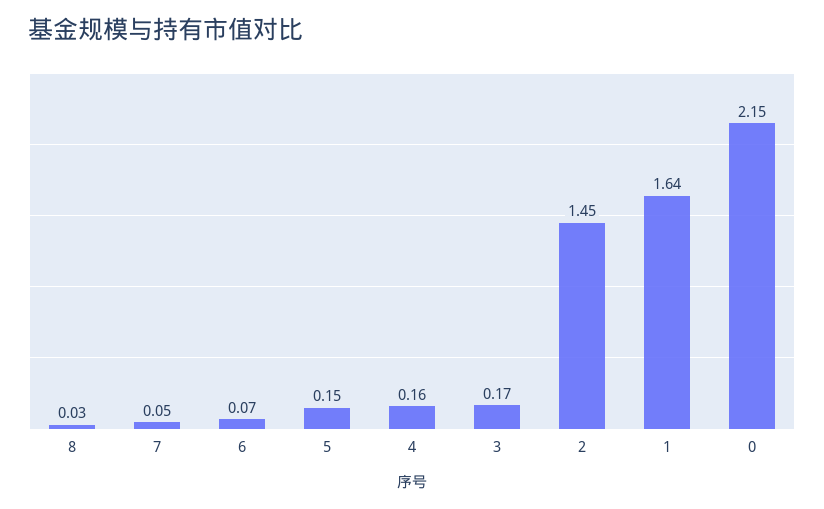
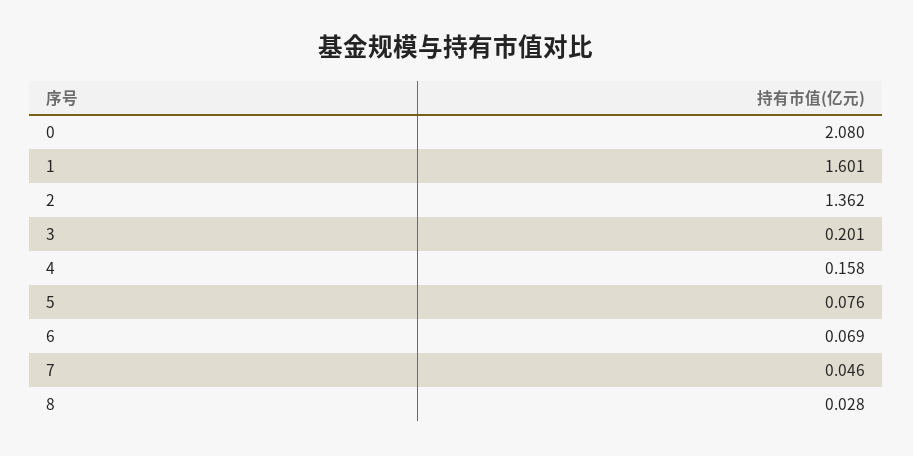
5: 0.15 -> 0.076
3: 0.17 -> 0.201
2: 1.45 -> 1.362
1: 1.64 -> 1.601
0: 2.15 -> 2.08

